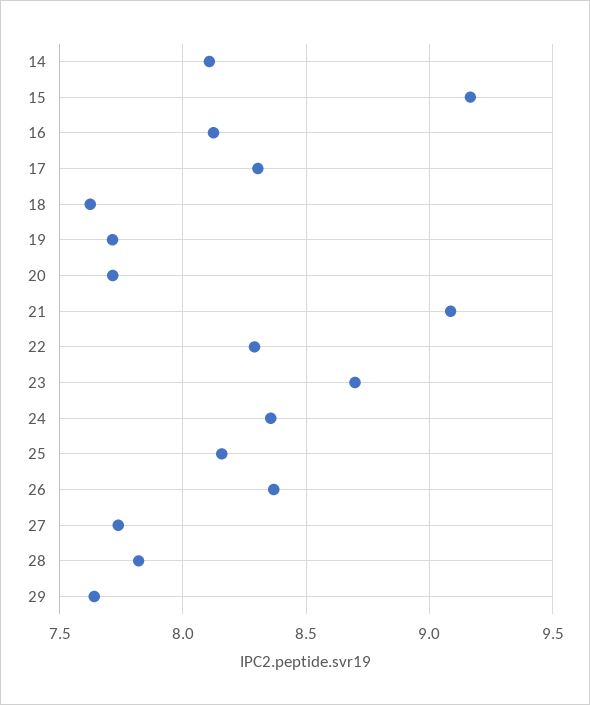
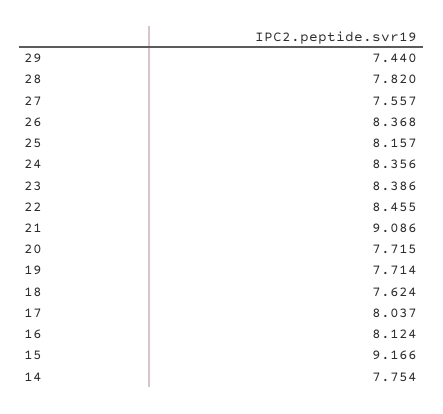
14: 8.1 -> 7.754
17: 8.3 -> 8.037
22: 8.3 -> 8.455
23: 8.7 -> 8.386
27: 7.75 -> 7.557
29: 7.65 -> 7.44

